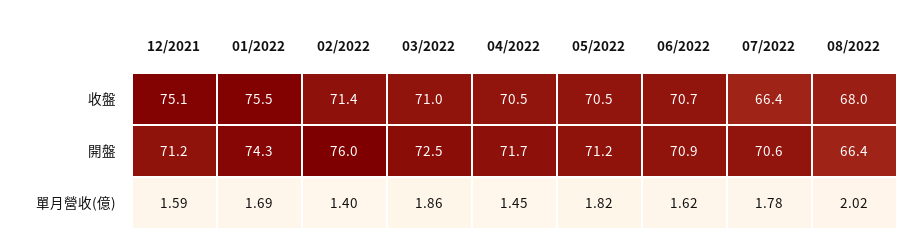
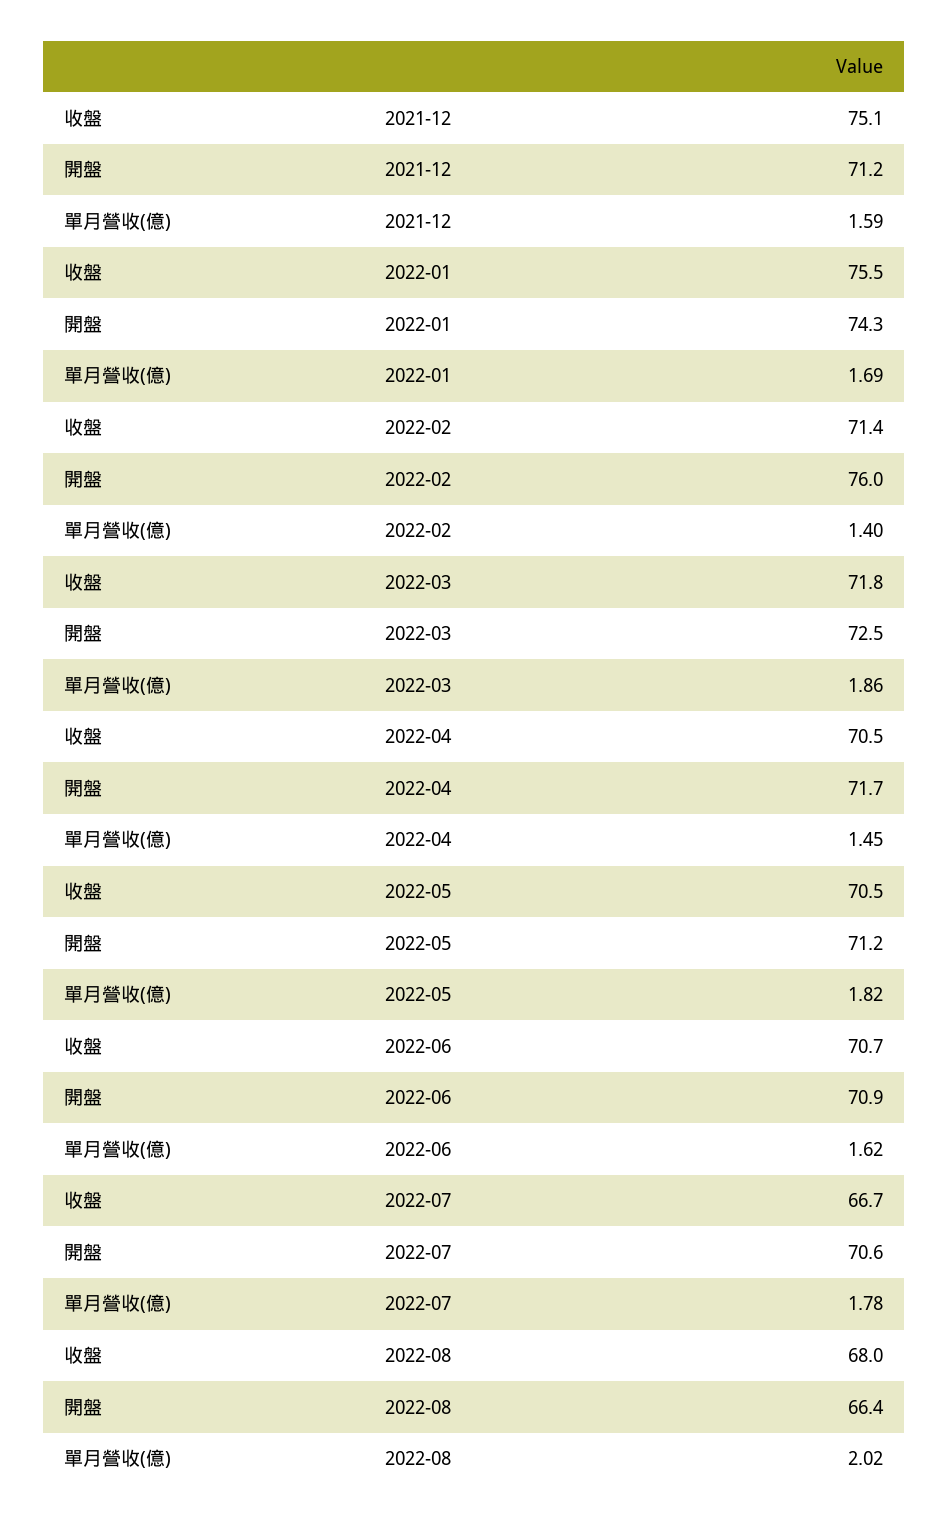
03/2022, 收盤: 71 -> 71.8
07/2022, 收盤: 66.4 -> 66.7

